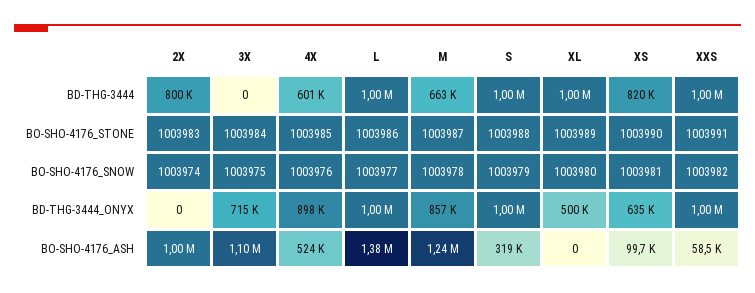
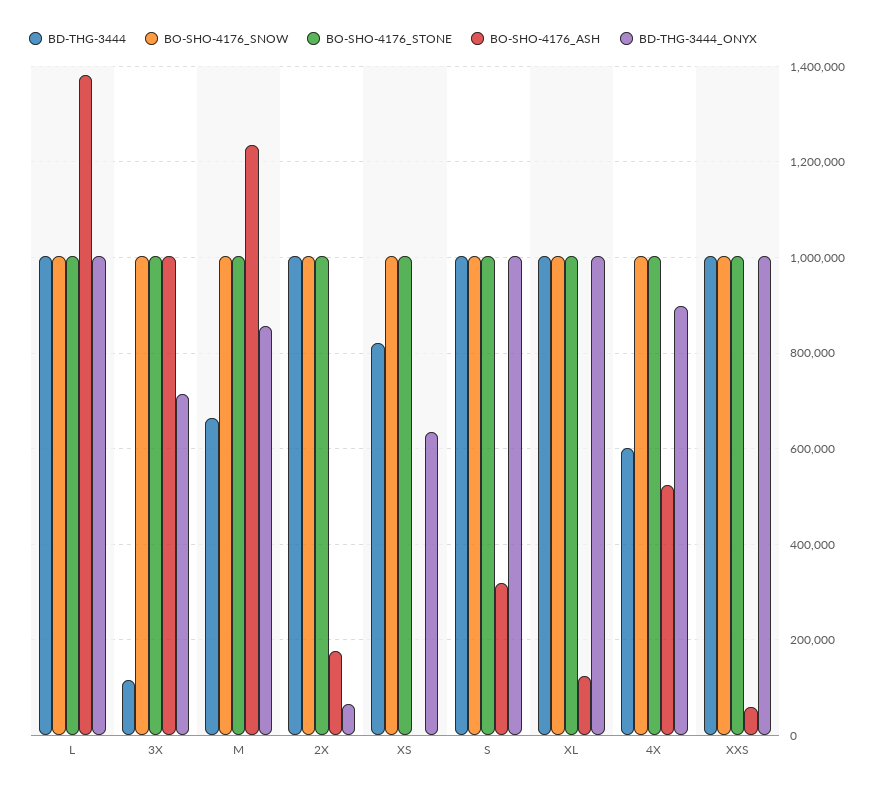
BD-THG-3444, 2X: 800000 -> 1000000
BD-THG-3444, 3X: 0 -> 120000
BD-THG-3444_ONYX, 2X: 0 -> 60000
BD-THG-3444_ONYX, XL: 500000 -> 1000000
BO-SHO-4176_ASH, 2X: 1000000 -> 180000
BO-SHO-4176_ASH, 3X: 1100000 -> 1000000
BO-SHO-4176_ASH, XL: 0 -> 120000
BO-SHO-4176_ASH, XS: 99700 -> 0

